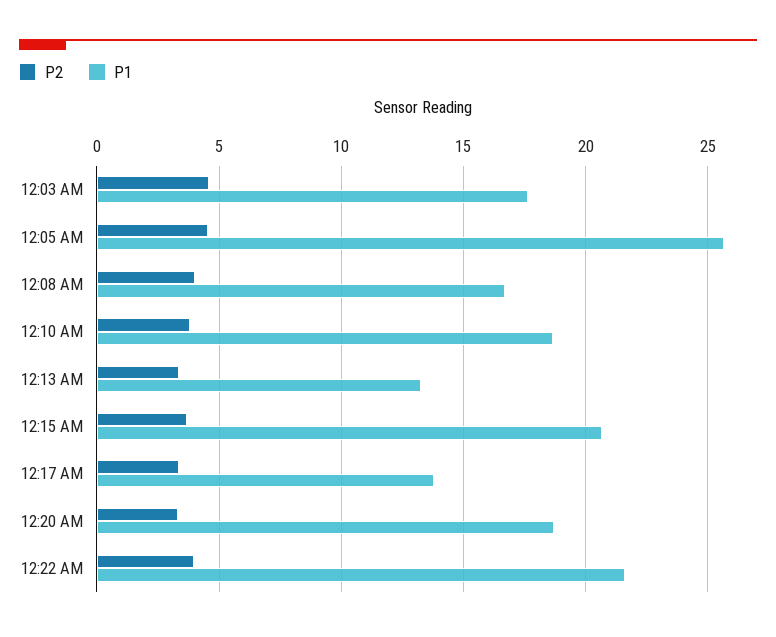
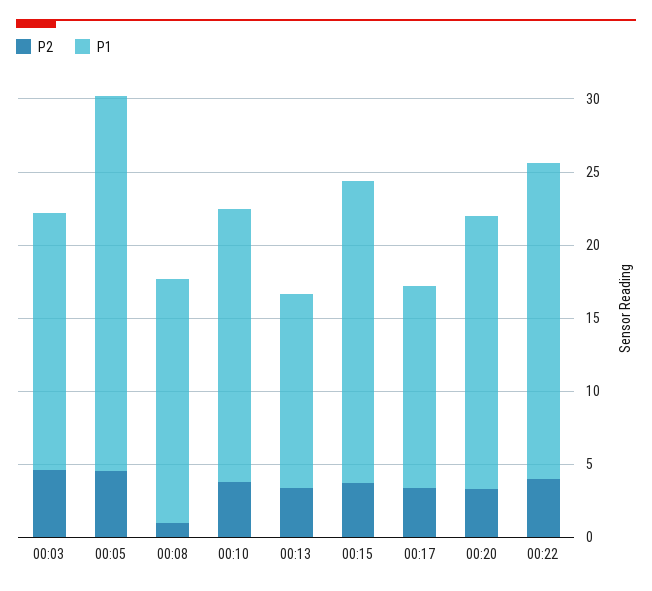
P2, 12:08 AM: 4 -> 1

